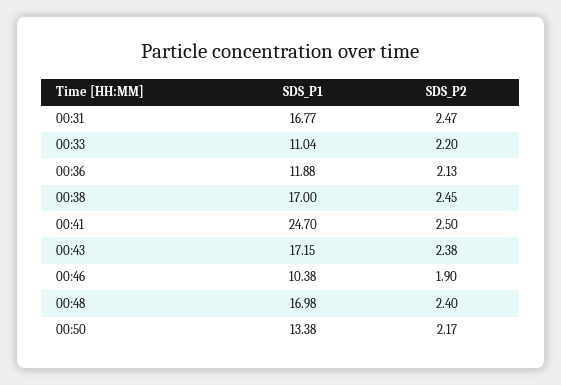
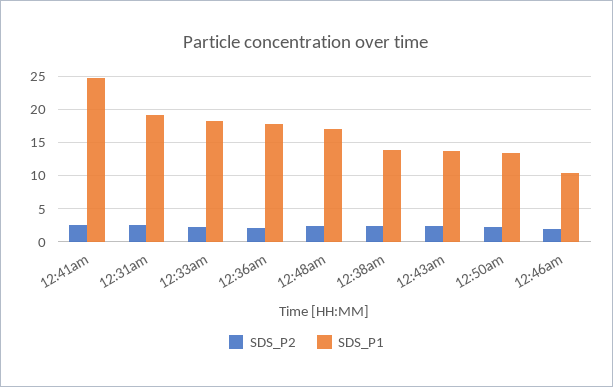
SDS_P1, 00:31: 16.77 -> 19
SDS_P1, 00:33: 11.04 -> 18
SDS_P1, 00:36: 11.88 -> 18
SDS_P1, 00:38: 17 -> 14
SDS_P1, 00:43: 17.15 -> 14

